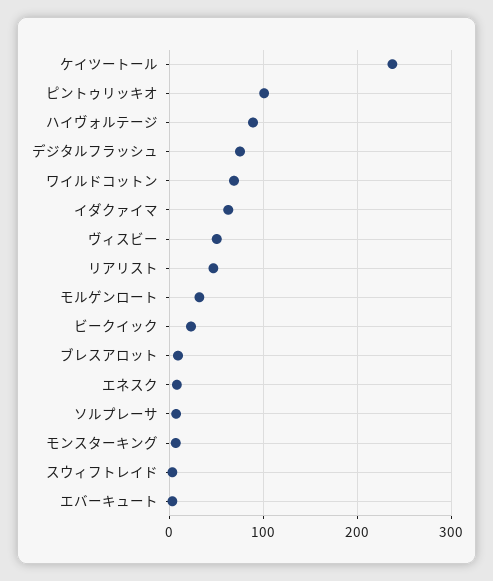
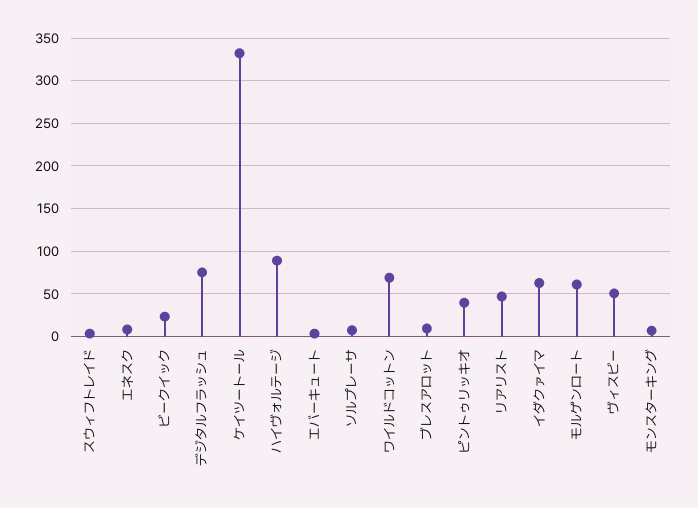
ケイツートール: 240 -> 330
ピントゥリッキオ: 100 -> 40
モルゲンロート: 30 -> 60

